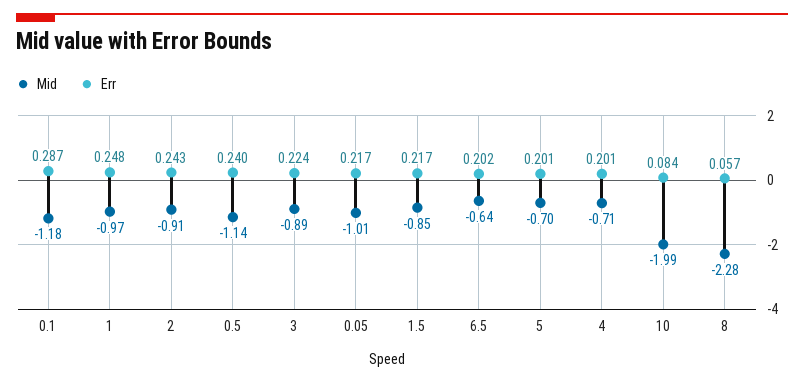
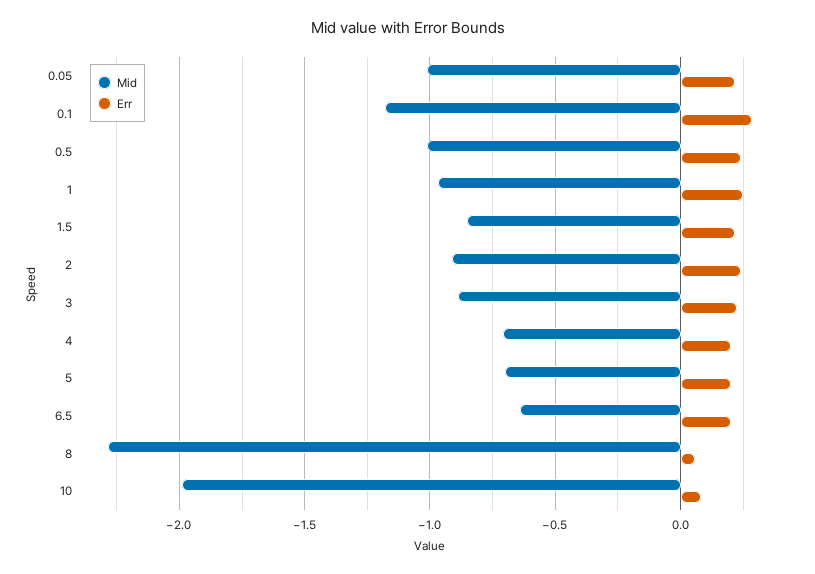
Mid, 0.5: -1.14 -> -1

